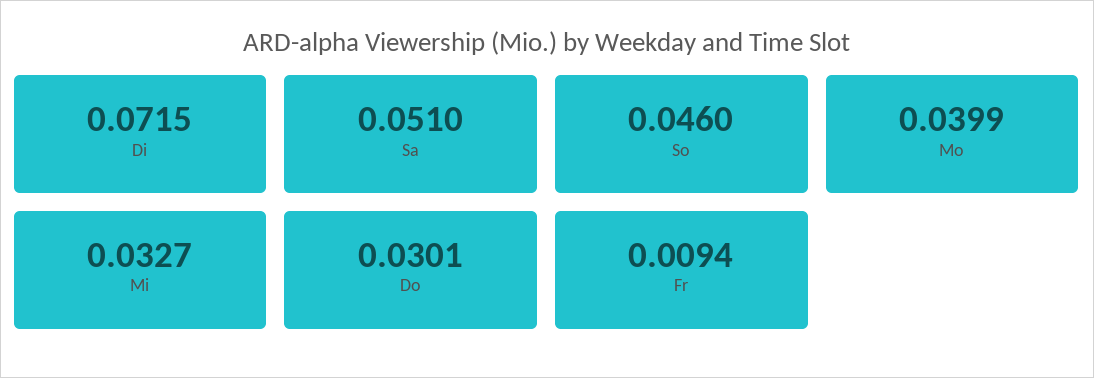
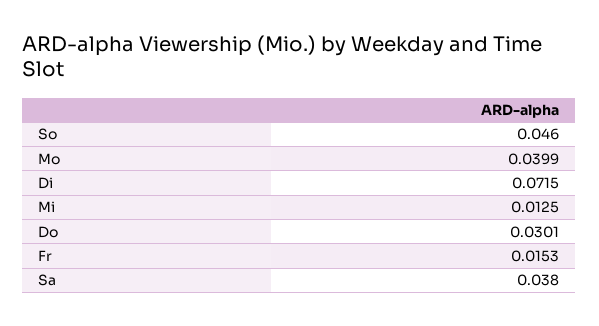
Sa: 0.051 -> 0.038
Mi: 0.0327 -> 0.0125
Fr: 0.0094 -> 0.0153

